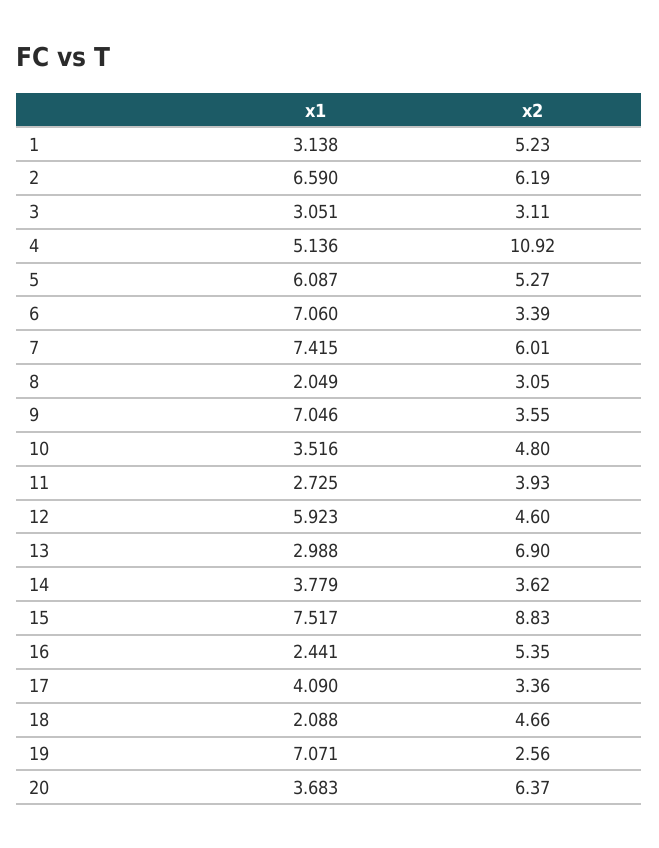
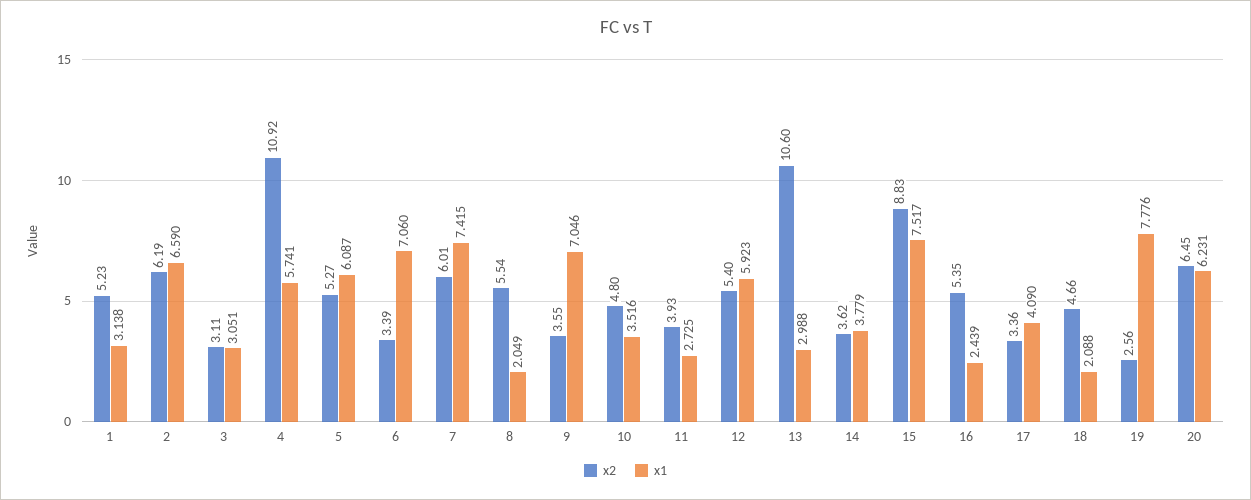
x1, 4: 5.136 -> 5.741
x2, 8: 3.05 -> 5.54
x2, 12: 4.6 -> 5.4
x2, 13: 6.9 -> 10.6
x1, 16: 2.441 -> 2.439
x1, 19: 7.071 -> 7.776
x1, 20: 3.683 -> 6.231
x2, 20: 6.37 -> 6.45

